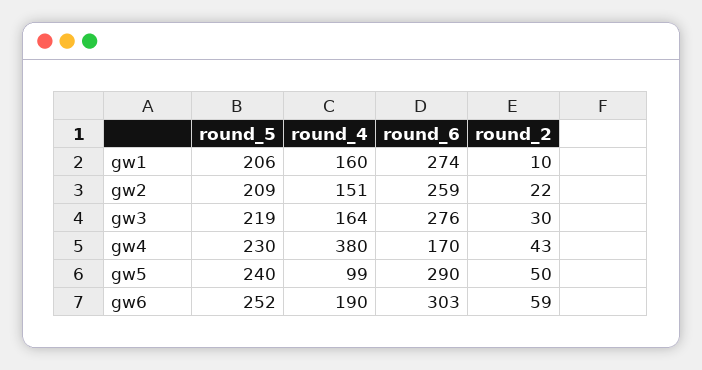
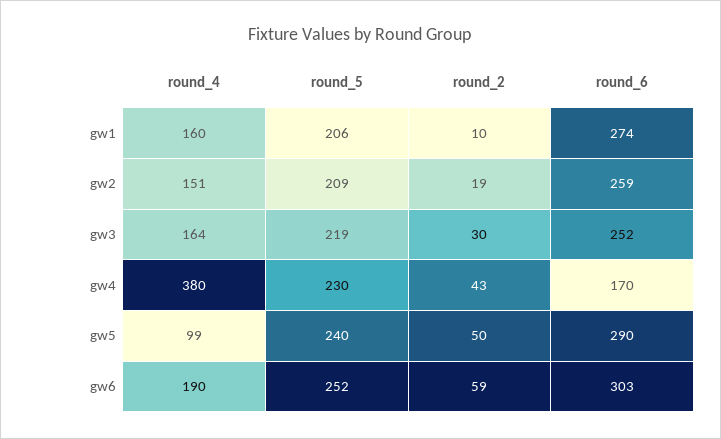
round_2, gw2: 22 -> 19
round_6, gw3: 276 -> 252

